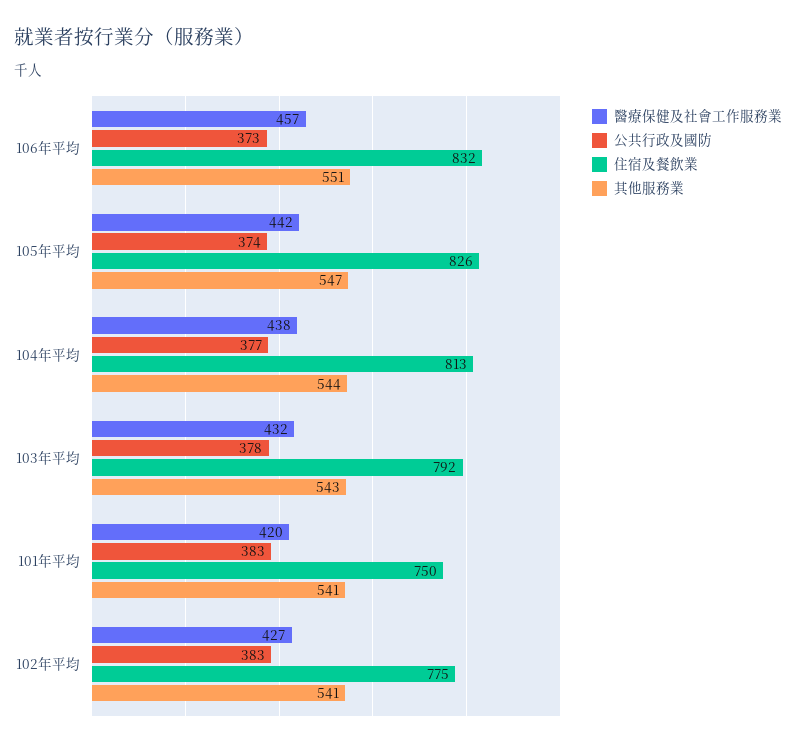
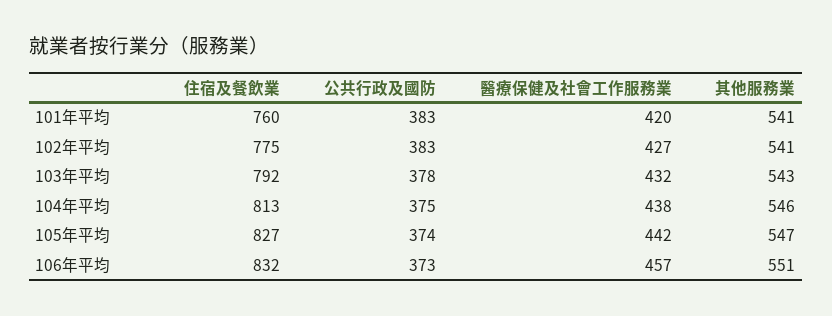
住宿及餐飲業, 105年平均: 826 -> 827
公共行政及國防, 104年平均: 377 -> 375
其他服務業, 104年平均: 544 -> 546
住宿及餐飲業, 101年平均: 750 -> 760

